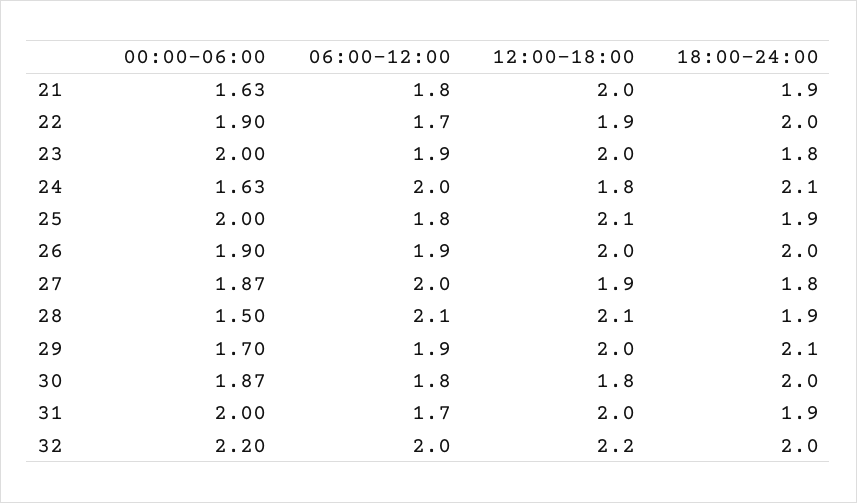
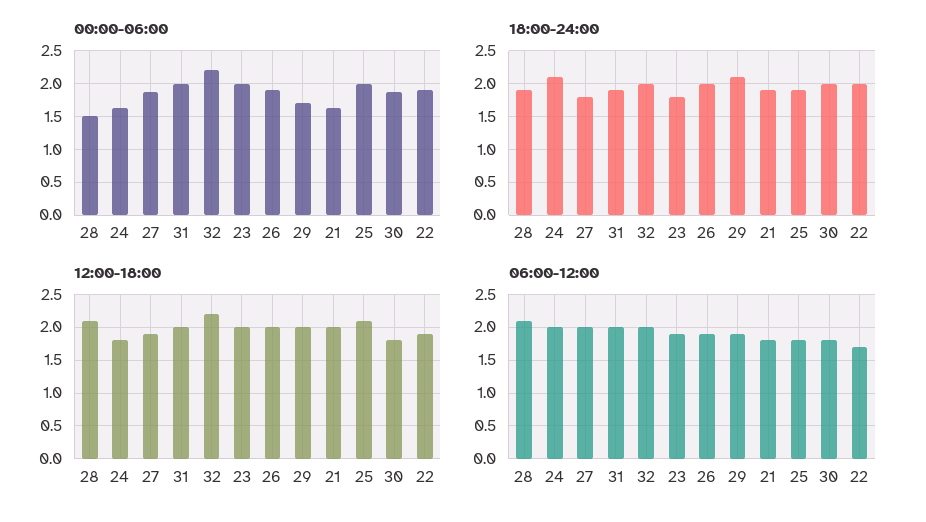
06:00-12:00, 31: 1.7 -> 2

